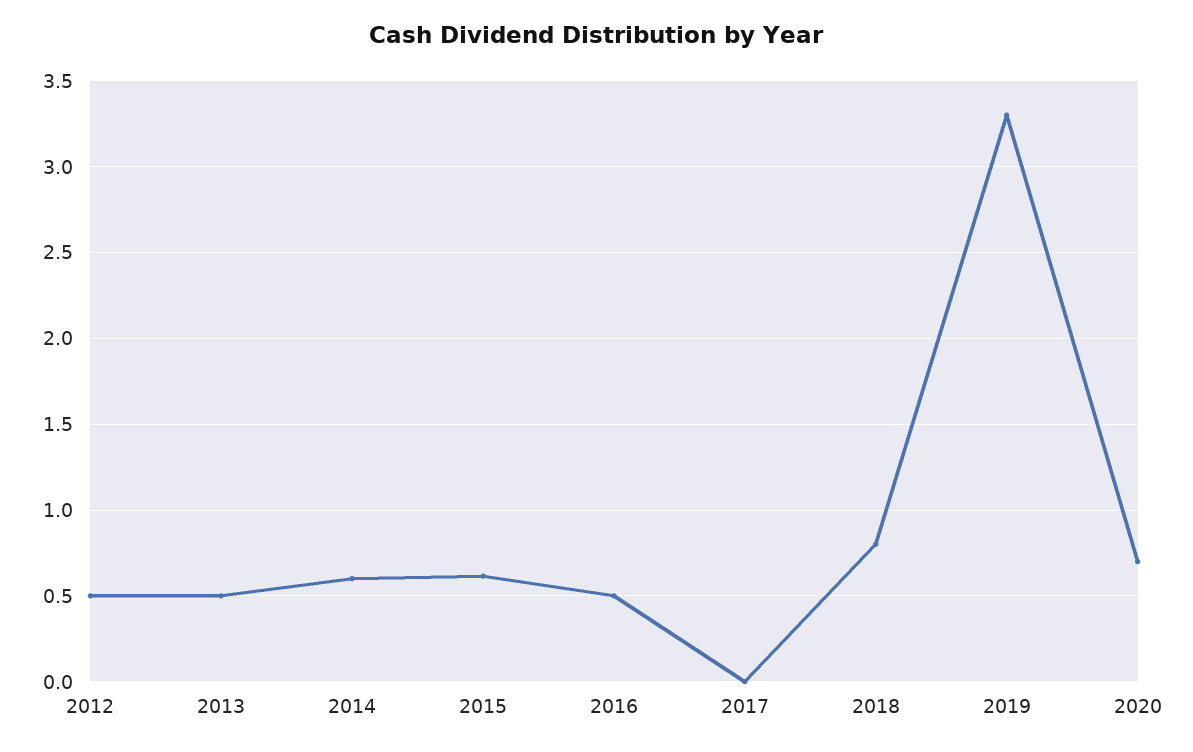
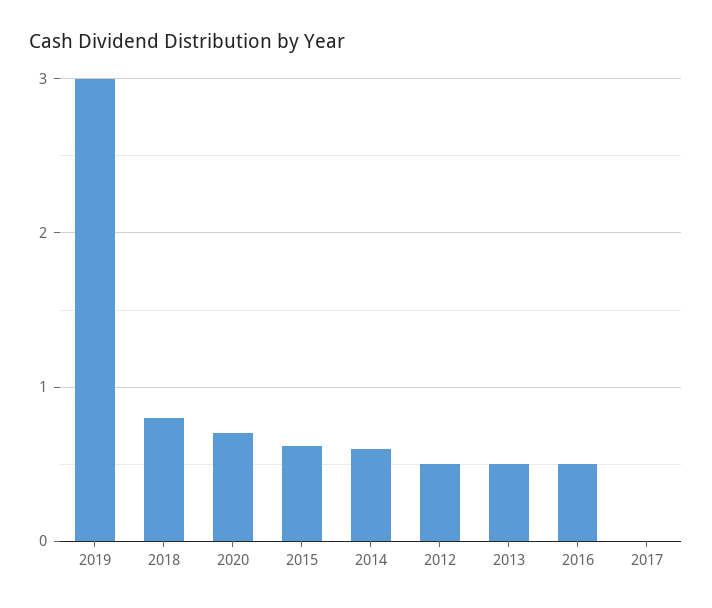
2019: 3.3 -> 3

